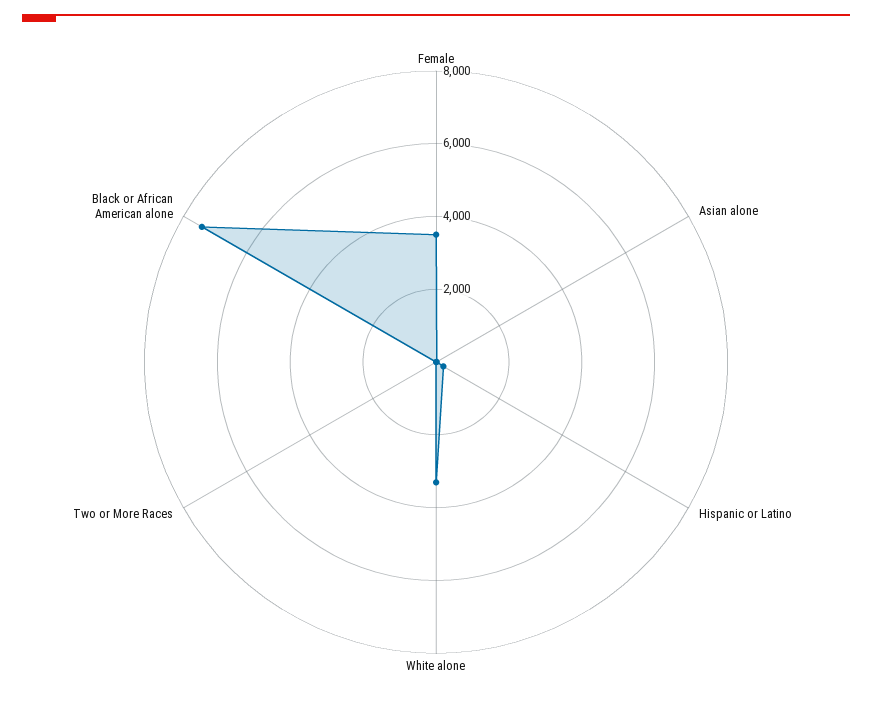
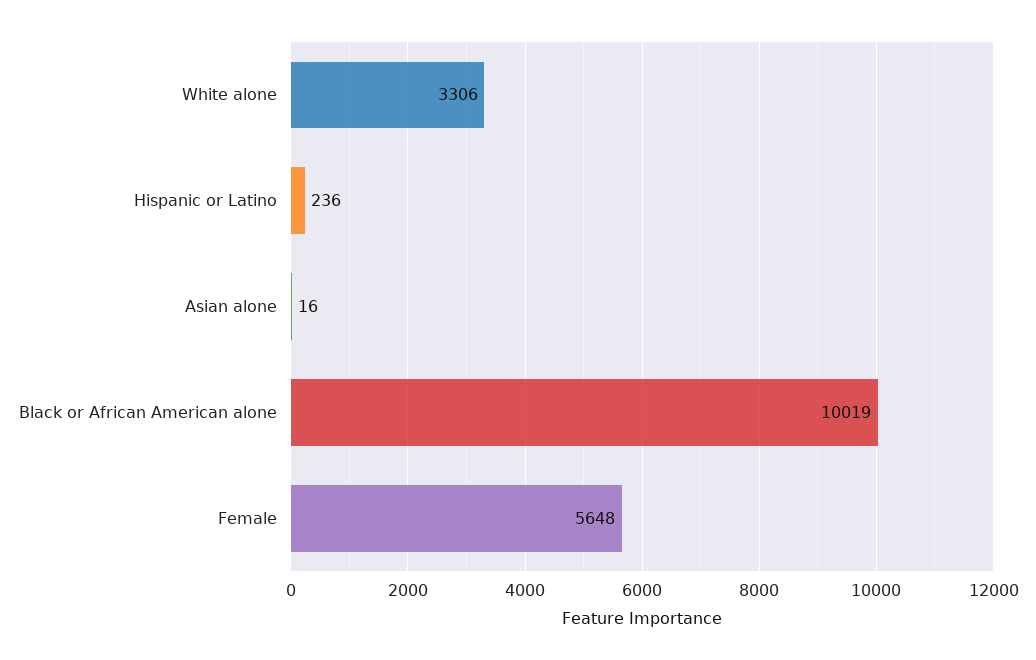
Female: 3500 -> 5648
Two or More Races: 0 -> none
Black or African American alone: 7500 -> 10019

